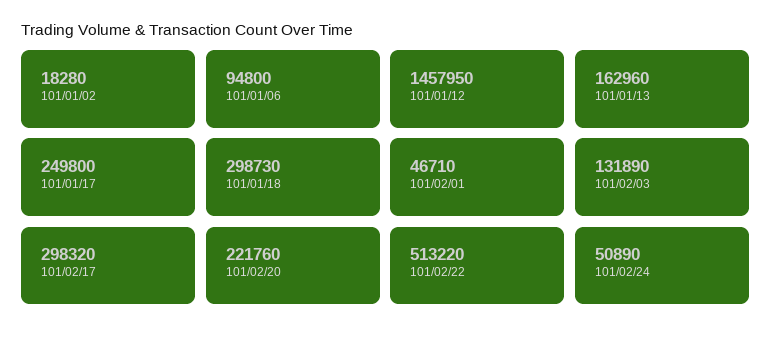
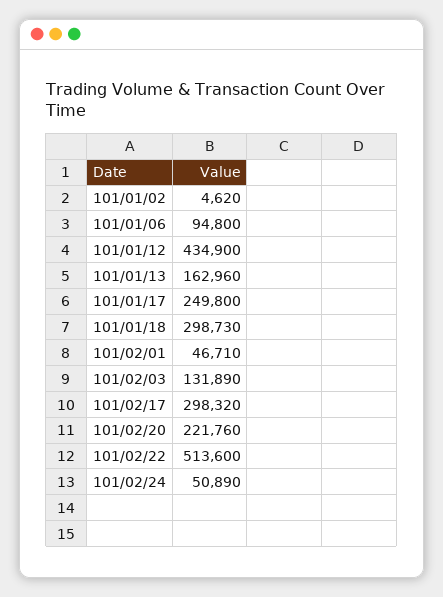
101/01/02: 18280 -> 4620
101/01/12: 1457950 -> 434900
101/02/22: 513220 -> 513600

